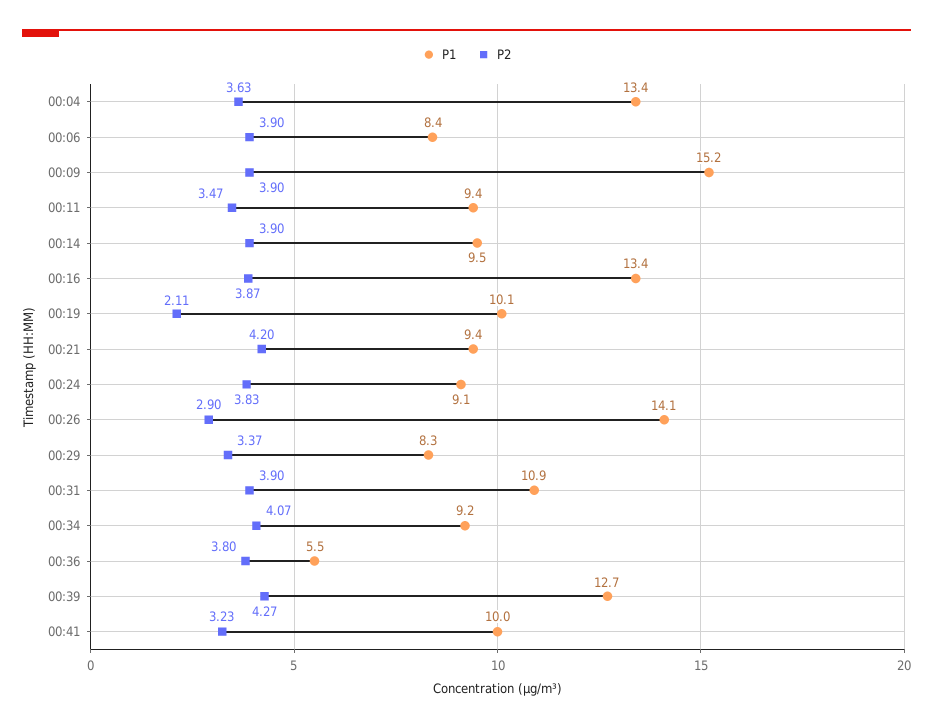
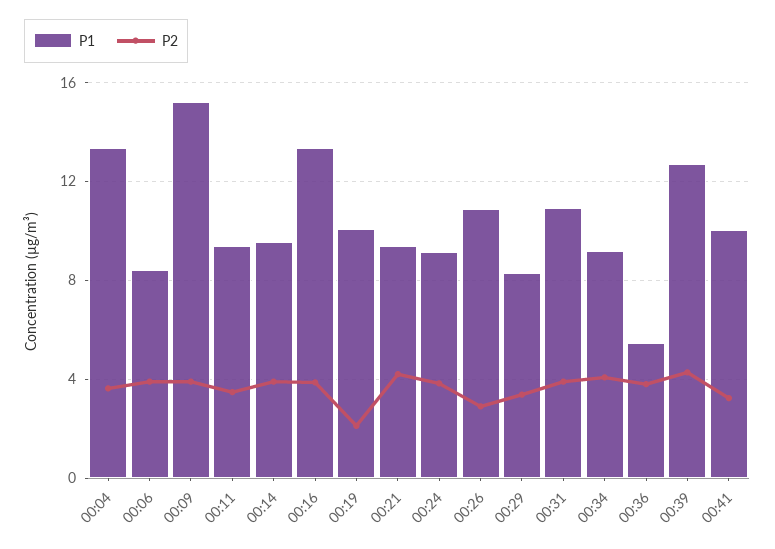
P1, 00:26: 14.1 -> 11

